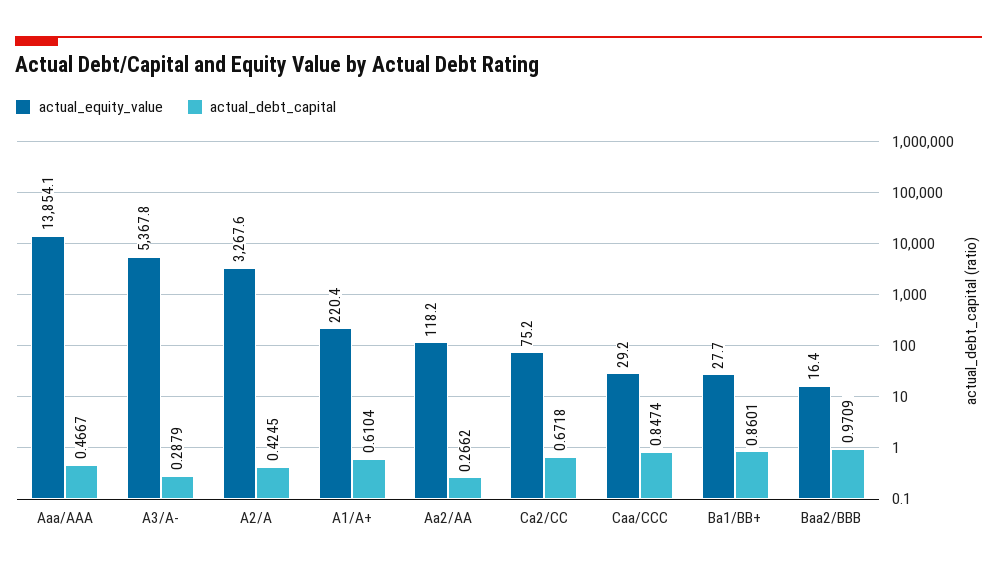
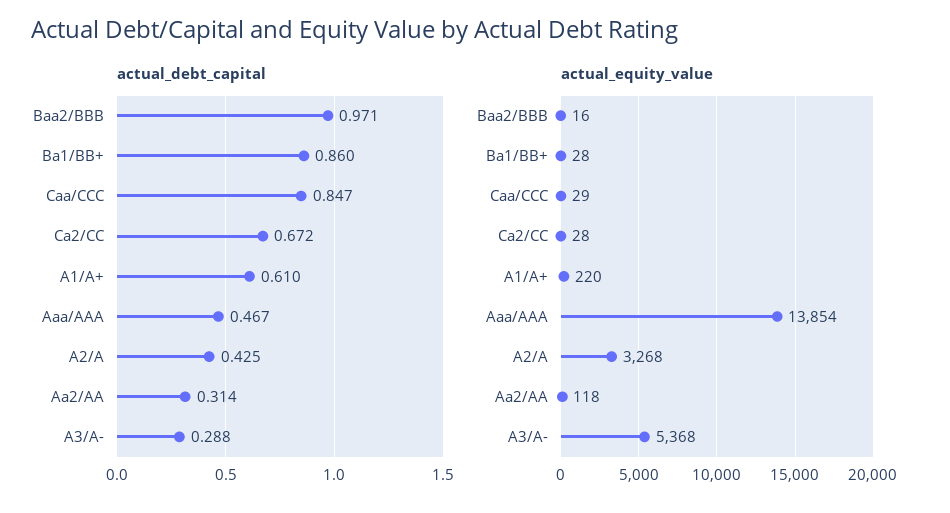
actual_debt_capital, Aa2/AA: 0.2662 -> 0.314
actual_equity_value, Ca2/CC: 75.2 -> 28

